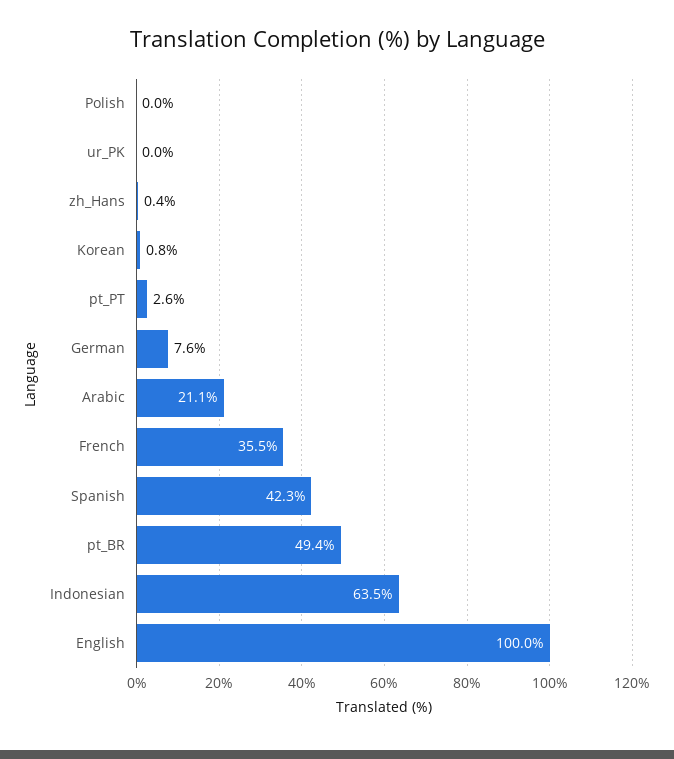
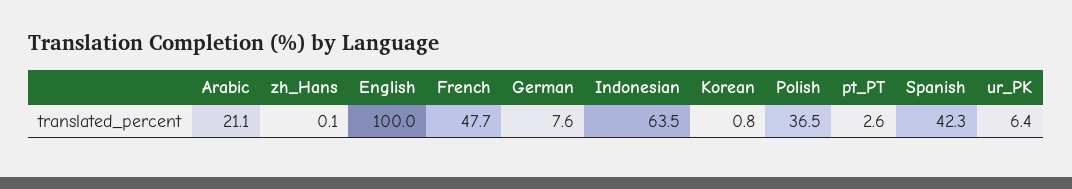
Polish: 0 -> 36.5
ur_PK: 0 -> 6.4
zh_Hans: 0.4 -> 0.1
French: 35.5 -> 47.7
pt_BR: 49.4 -> none

